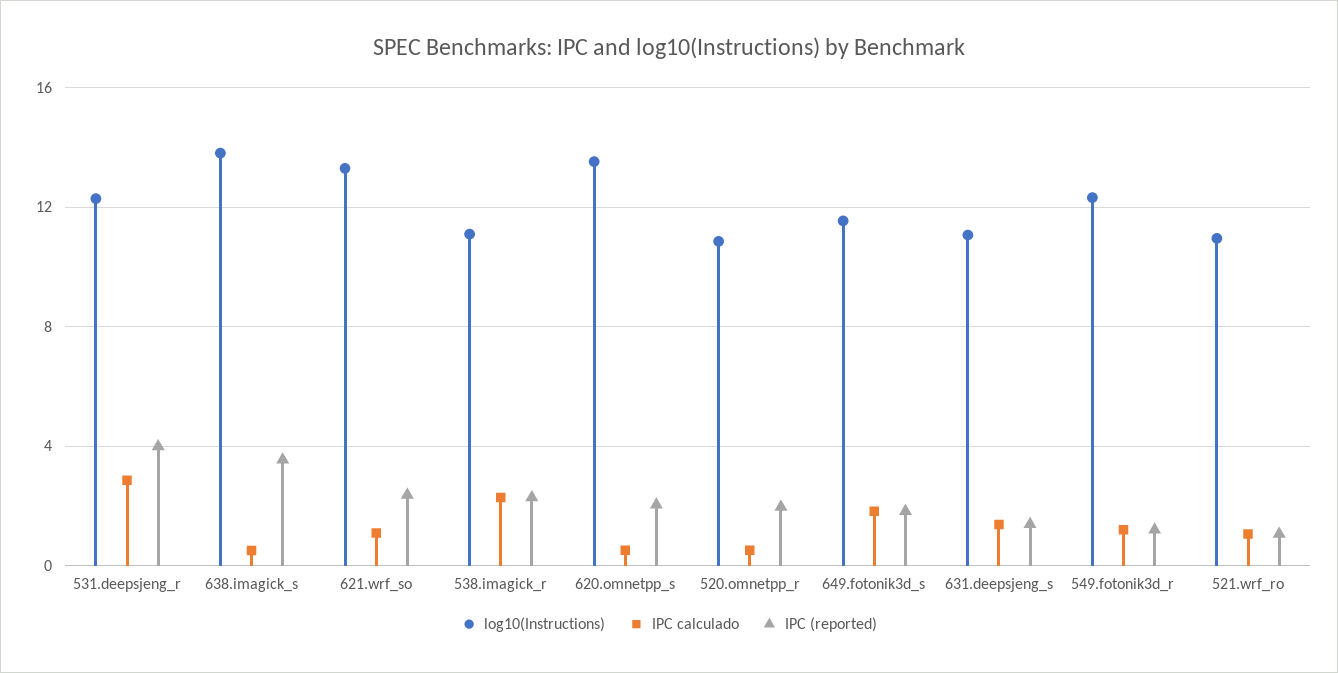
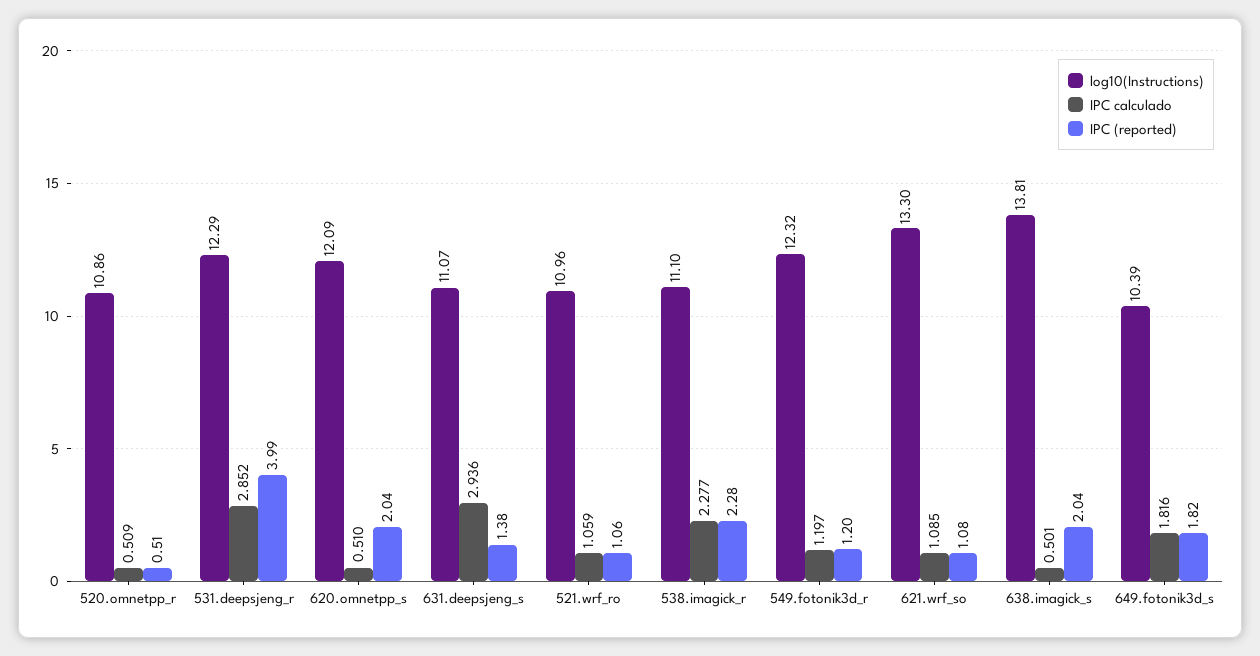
IPC (reported), 638.imagick_s: 3.5 -> 2.04
IPC (reported), 621.wrf_so: 2.5 -> 1.08
log10(Instructions), 620.omnetpp_s: 13.5 -> 12.09
IPC (reported), 520.omnetpp_r: 2 -> 0.51
log10(Instructions), 649.fotonik3d_s: 11.5 -> 10.39
IPC calculado, 631.deepsjeng_s: 1.5 -> 2.936

